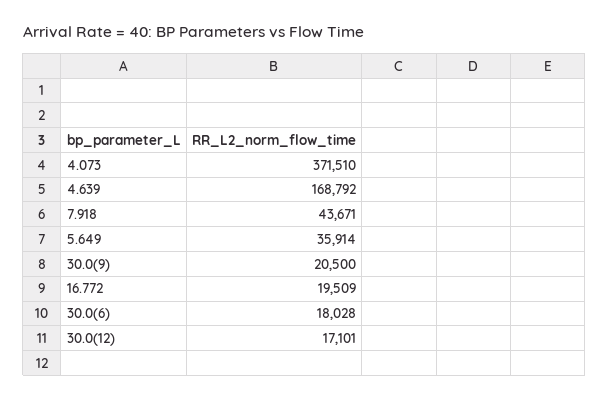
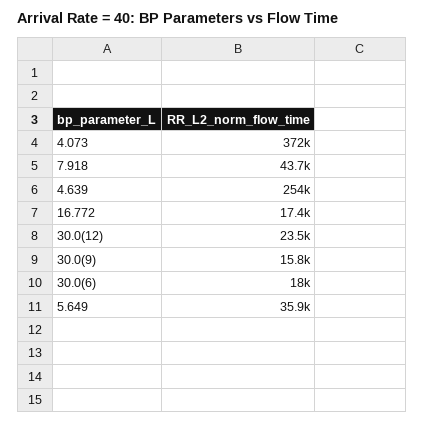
4.639: 168792 -> 254000
30.0(9): 20500 -> 15800
16.772: 19509 -> 17400
30.0(12): 17101 -> 23500

